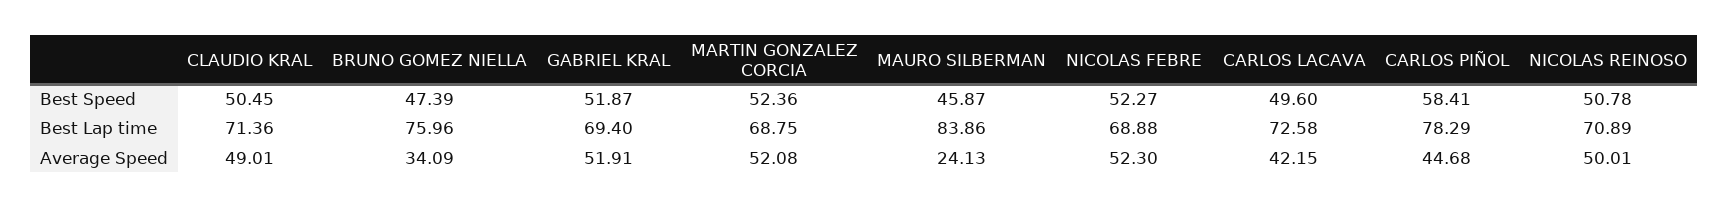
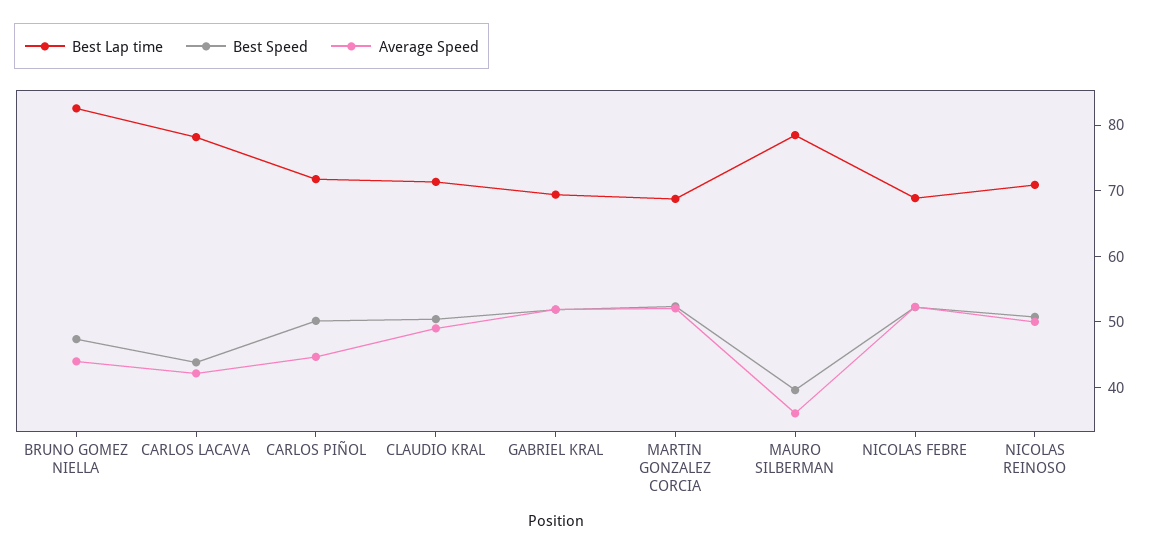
Best Speed, MAURO SILBERMAN: 45.87 -> 40
Best Speed, CARLOS LACAVA: 49.6 -> 44
Best Speed, CARLOS PIÑOL: 58.41 -> 50
Best Lap time, BRUNO GOMEZ NIELLA: 75.96 -> 82
Best Lap time, MAURO SILBERMAN: 83.86 -> 78
Best Lap time, CARLOS LACAVA: 72.58 -> 78
Best Lap time, CARLOS PIÑOL: 78.29 -> 72
Average Speed, BRUNO GOMEZ NIELLA: 34.09 -> 44
Average Speed, MAURO SILBERMAN: 24.13 -> 36

